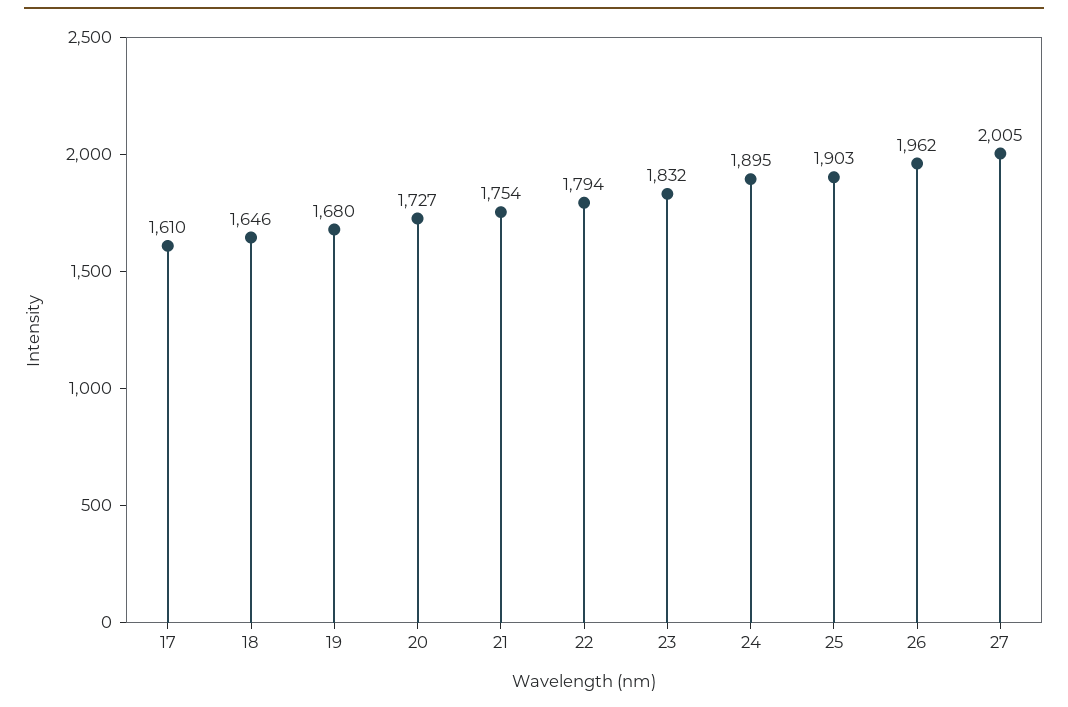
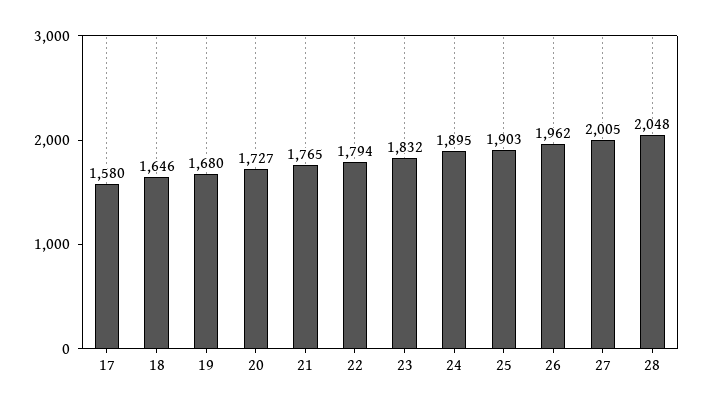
17: 1610 -> 1580
21: 1754 -> 1765
28: none -> 2048

